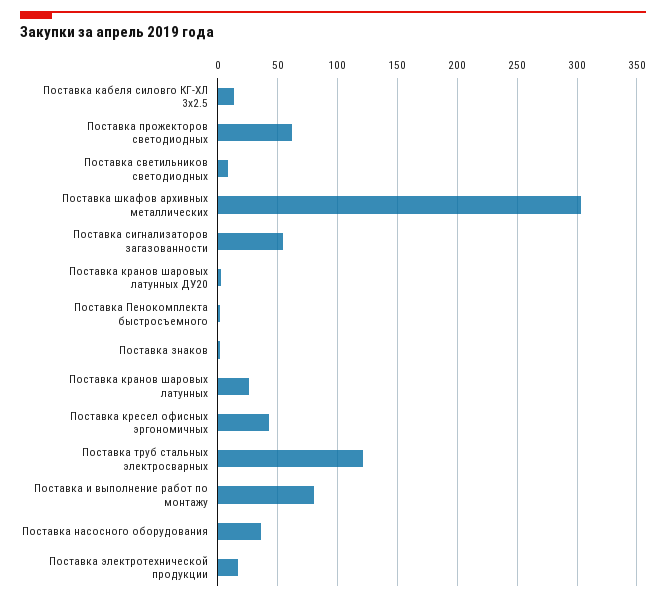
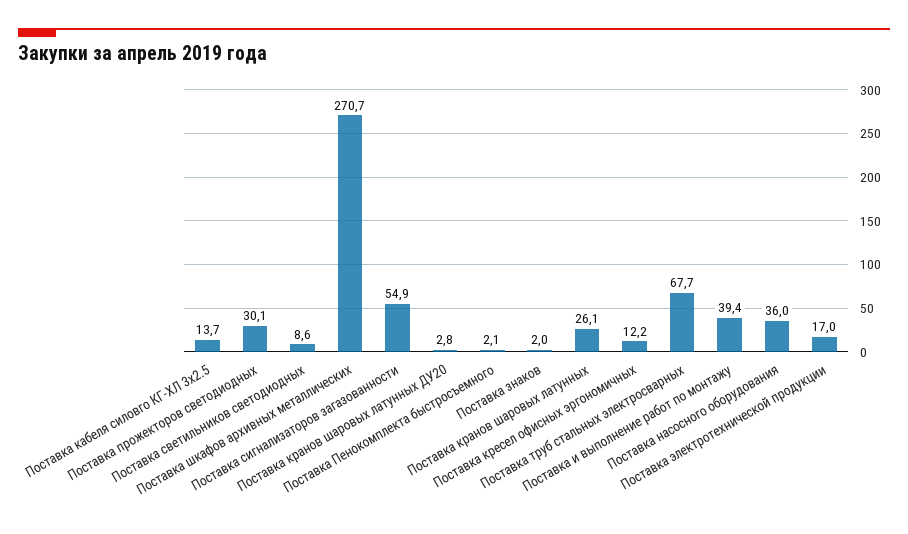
Поставка прожекторов светодиодных: 60 -> 30.1
Поставка шкафов архивных металлических: 300 -> 270.7
Поставка кресел офисных эргономичных: 40 -> 12.2
Поставка труб стальных электросварных: 120 -> 67.7
Поставка и выполнение работ по монтажу: 80 -> 39.4

